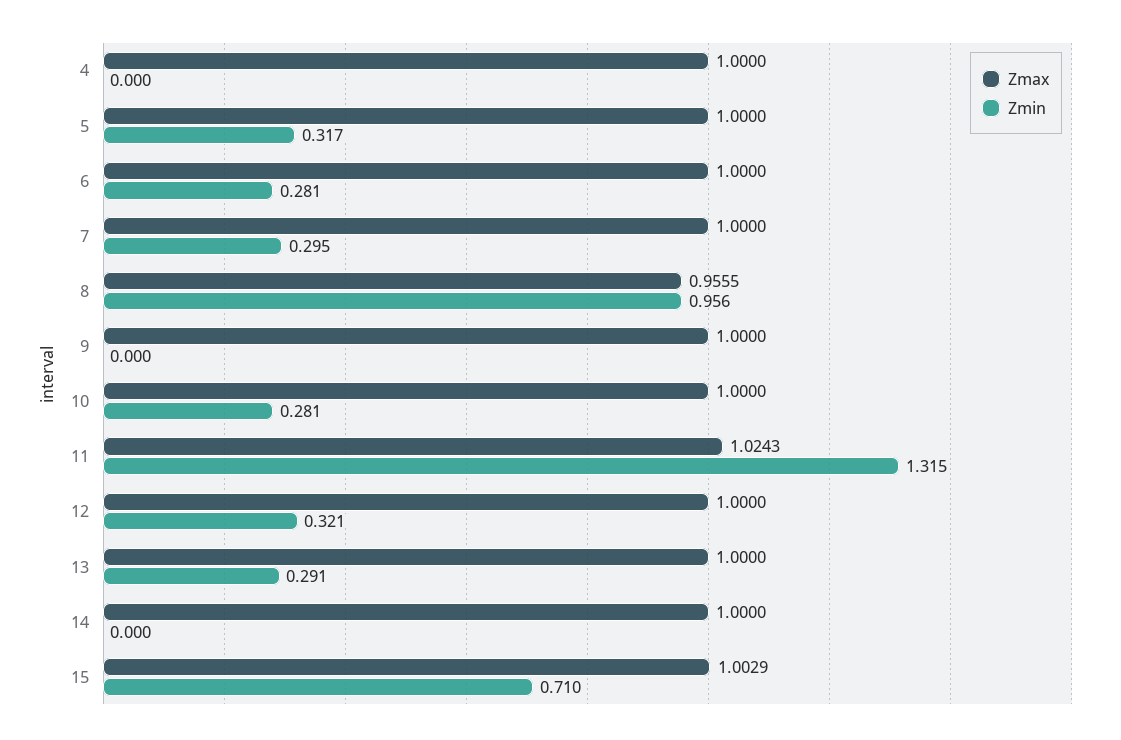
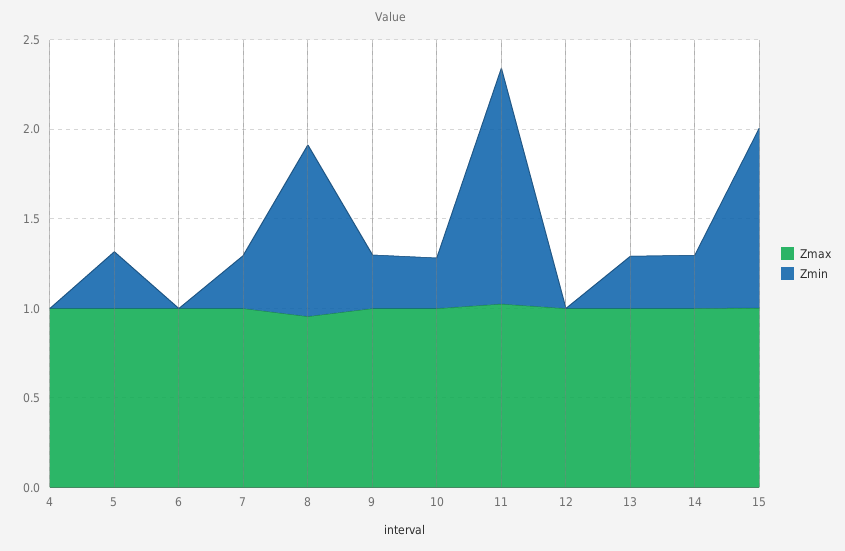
Zmin, 6: 0.281 -> 0
Zmin, 9: 0 -> 0.3
Zmin, 12: 0.321 -> 0
Zmin, 14: 0 -> 0.3
Zmin, 15: 0.71 -> 1

